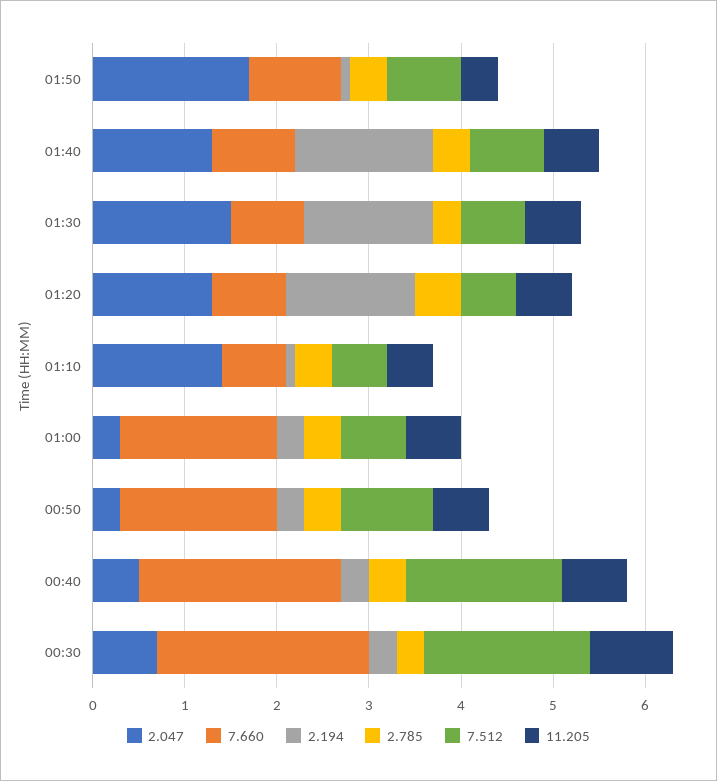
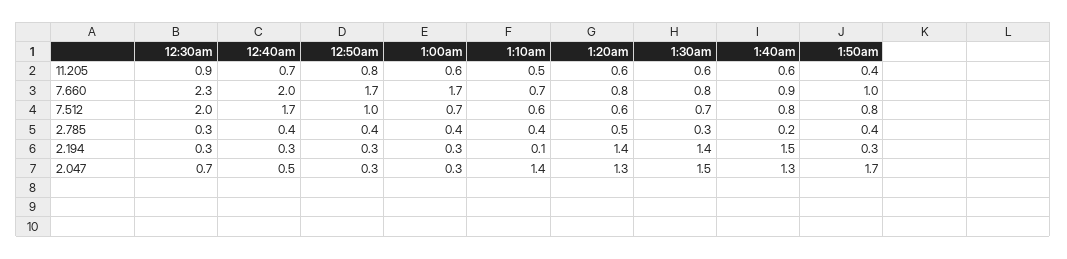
2.194, 01:50: 0.1 -> 0.3
2.785, 01:40: 0.4 -> 0.2
11.205, 00:50: 0.6 -> 0.8
7.660, 00:40: 2.2 -> 2
7.512, 00:30: 1.8 -> 2

